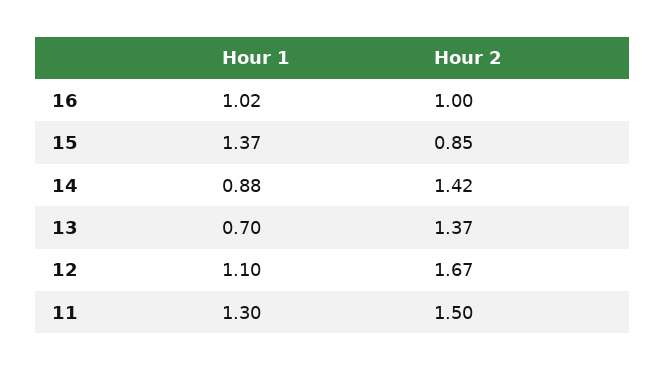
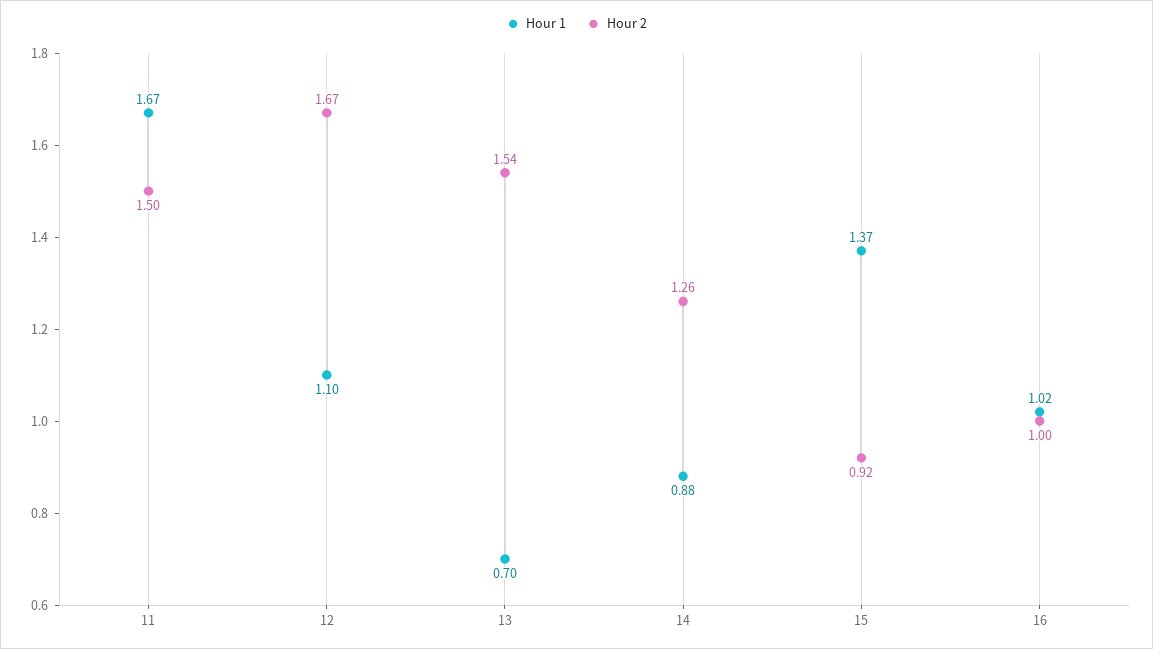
Hour 2, 15: 0.85 -> 0.92
Hour 2, 14: 1.42 -> 1.26
Hour 2, 13: 1.37 -> 1.54
Hour 1, 11: 1.3 -> 1.67

